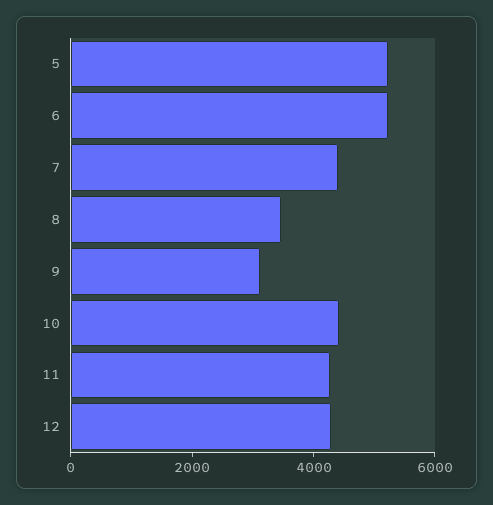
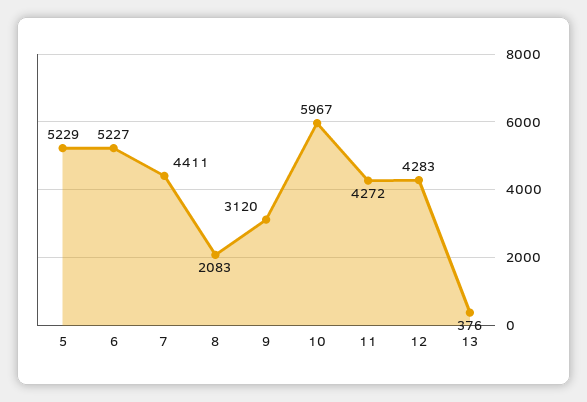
8: 3500 -> 2083
10: 4500 -> 5967
13: none -> 376

